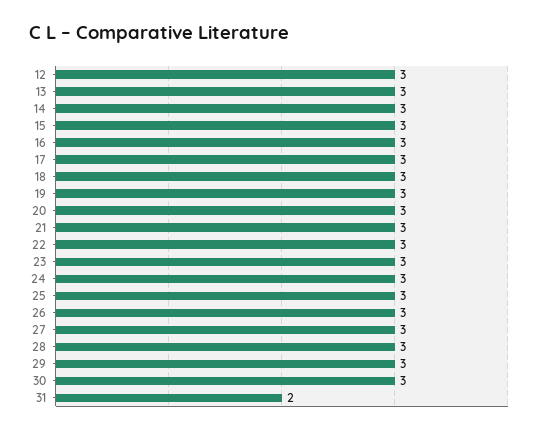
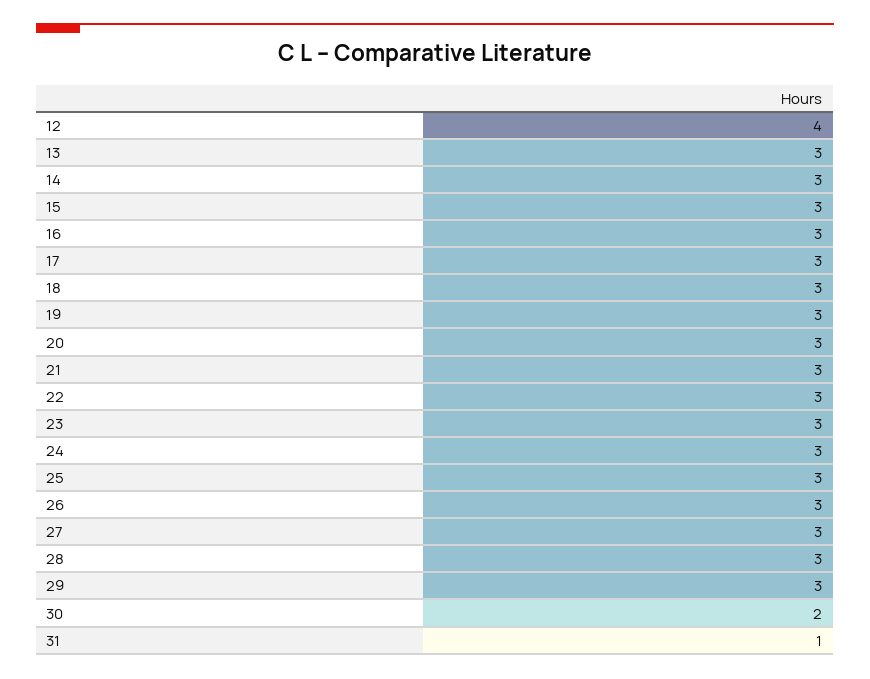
12: 3 -> 4
30: 3 -> 2
31: 2 -> 1

